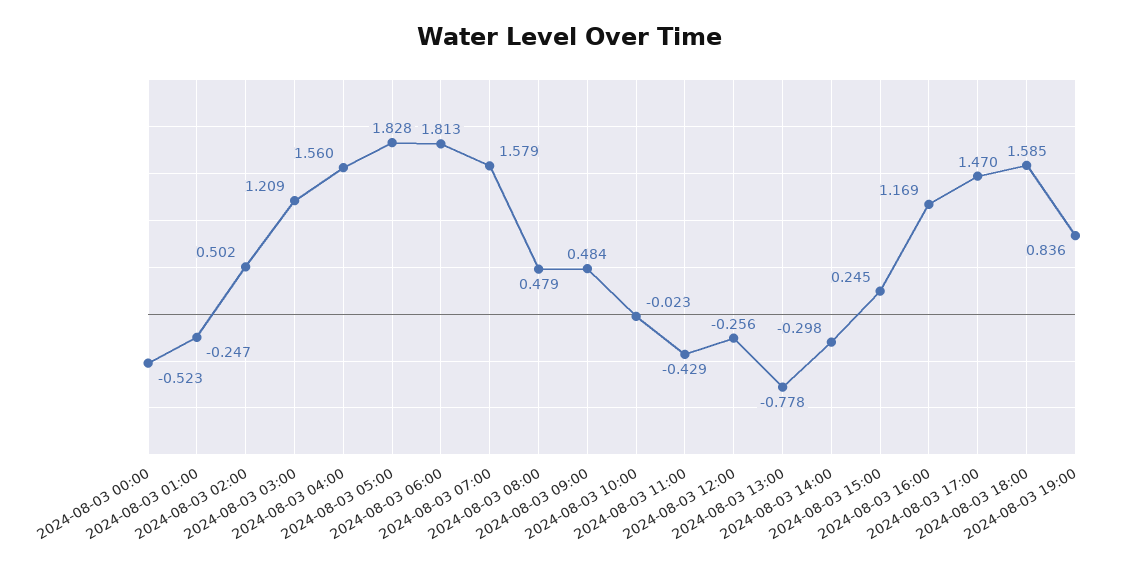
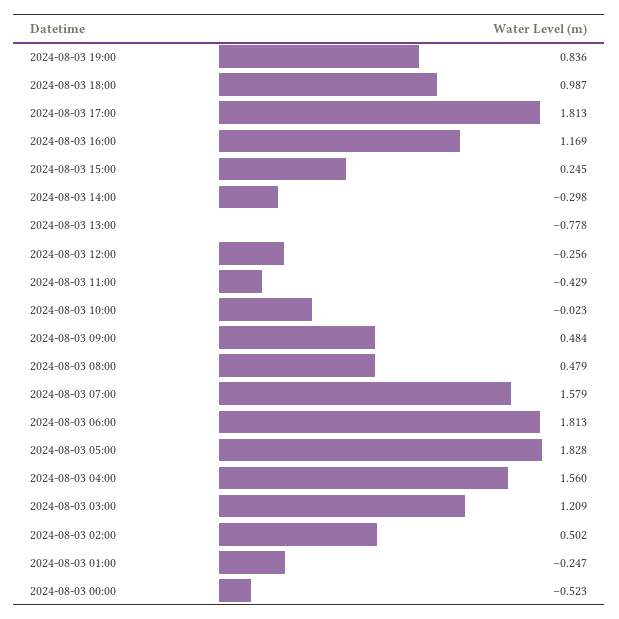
2024-08-03 17:00: 1.47 -> 1.813
2024-08-03 18:00: 1.585 -> 0.987

